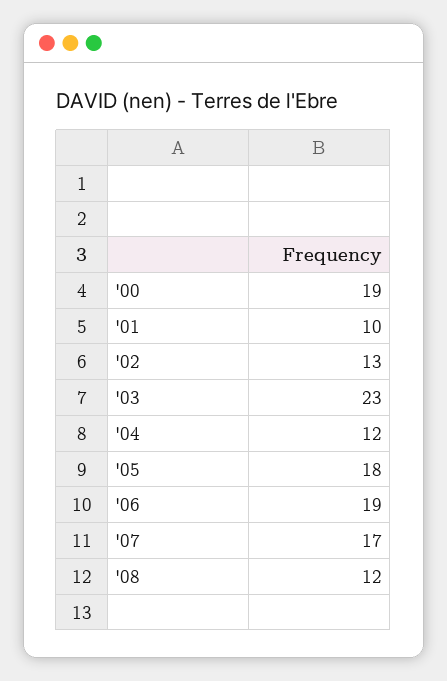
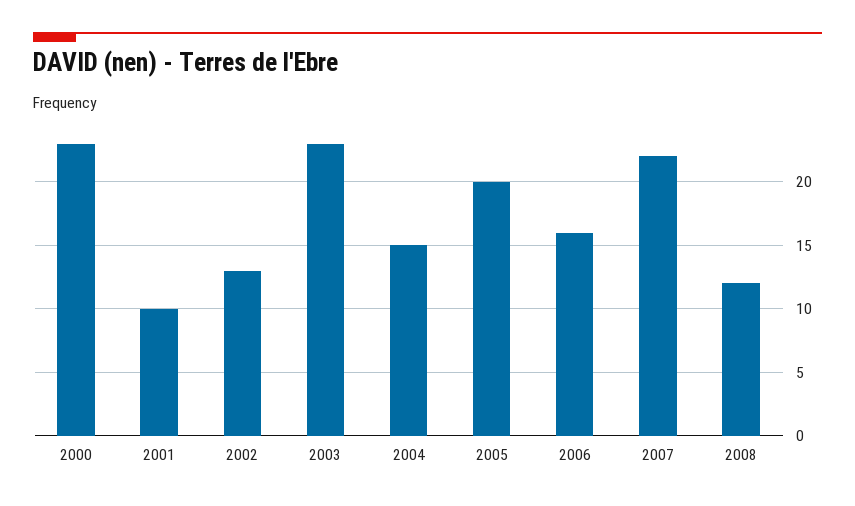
'00: 19 -> 23
'04: 12 -> 15
'05: 18 -> 20
'06: 19 -> 16
'07: 17 -> 22

